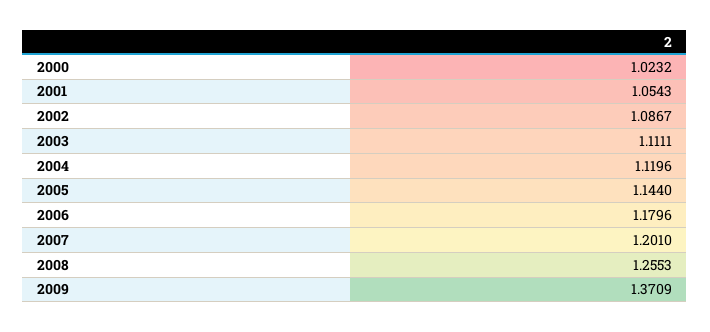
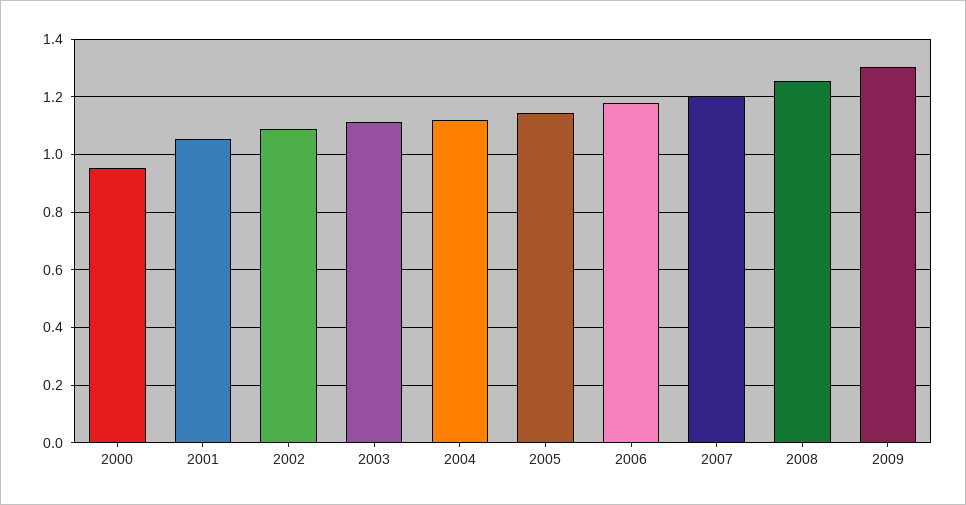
2000: 1.0232 -> 0.95
2009: 1.3709 -> 1.3

